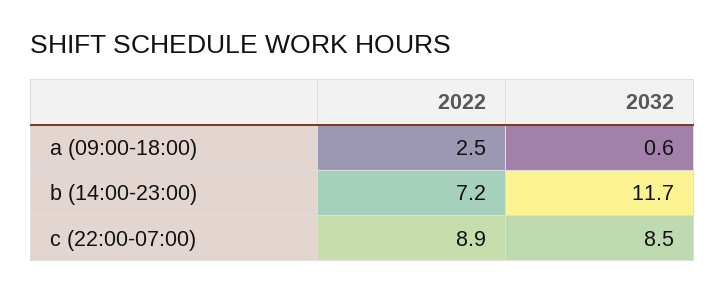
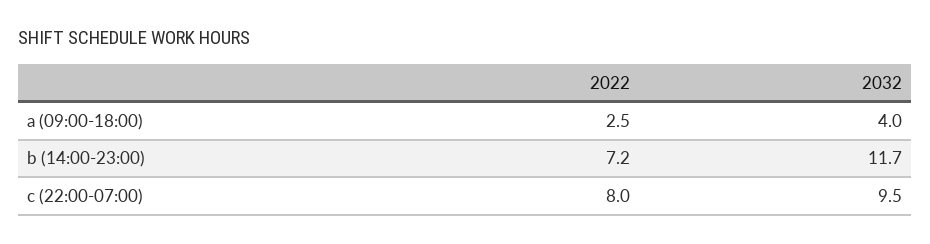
2032, a (09:00-18:00): 0.6 -> 4
2022, c (22:00-07:00): 8.9 -> 8
2032, c (22:00-07:00): 8.5 -> 9.5

